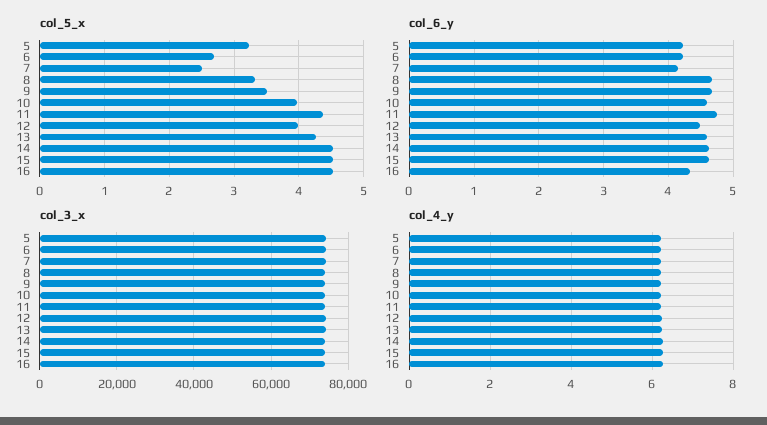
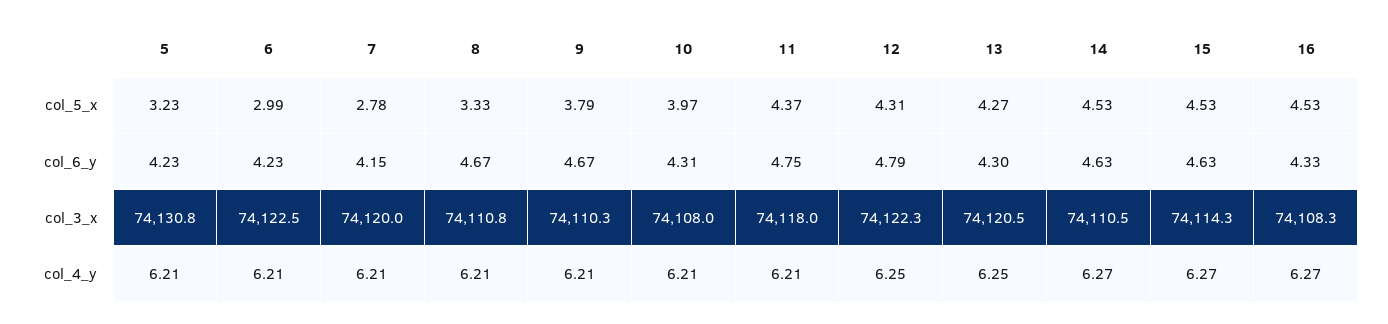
col_5_x, 6: 2.7 -> 2.99
col_5_x, 7: 2.5 -> 2.78
col_5_x, 9: 3.5 -> 3.79
col_5_x, 12: 4 -> 4.31
col_6_y, 10: 4.6 -> 4.31
col_6_y, 12: 4.5 -> 4.79
col_6_y, 13: 4.6 -> 4.3

